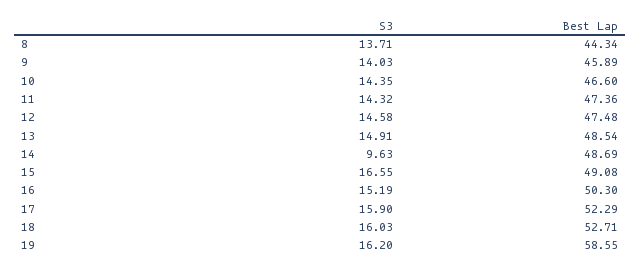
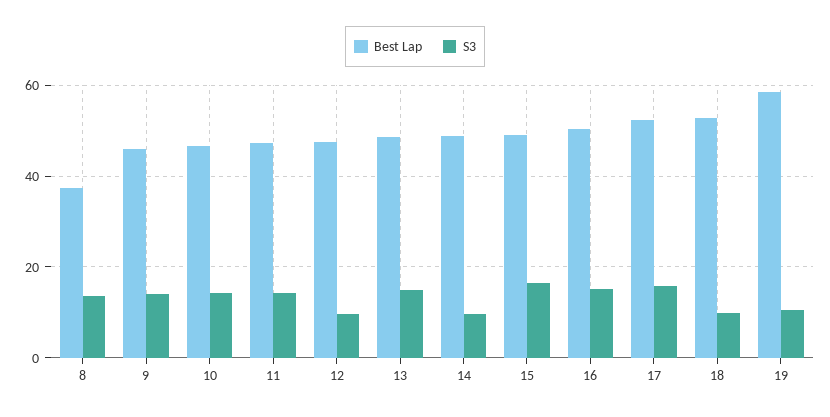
Best Lap, 8: 44.34 -> 38
S3, 12: 14.58 -> 10
S3, 18: 16.03 -> 10
S3, 19: 16.2 -> 10

